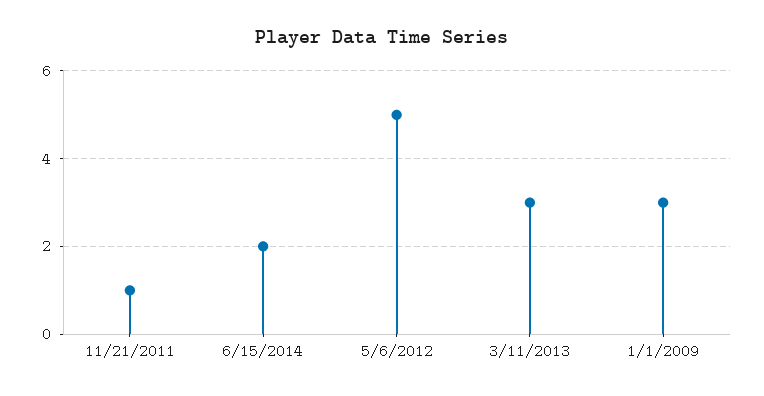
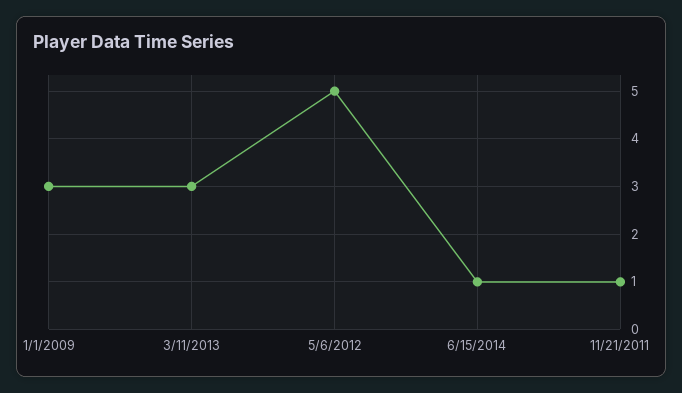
6/15/2014: 2 -> 1

